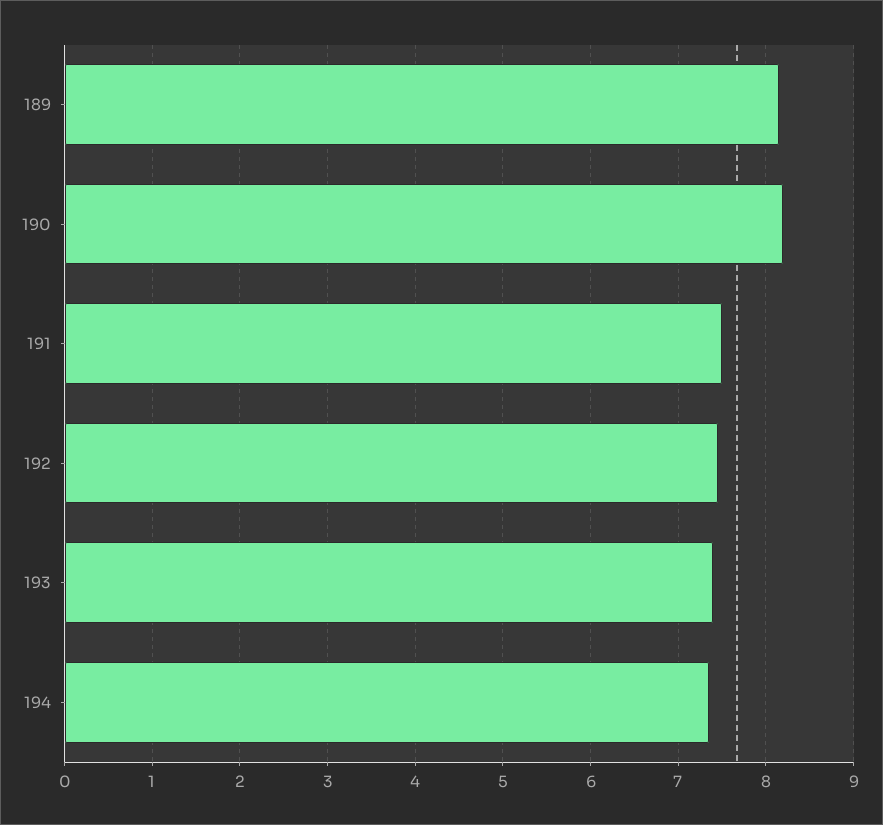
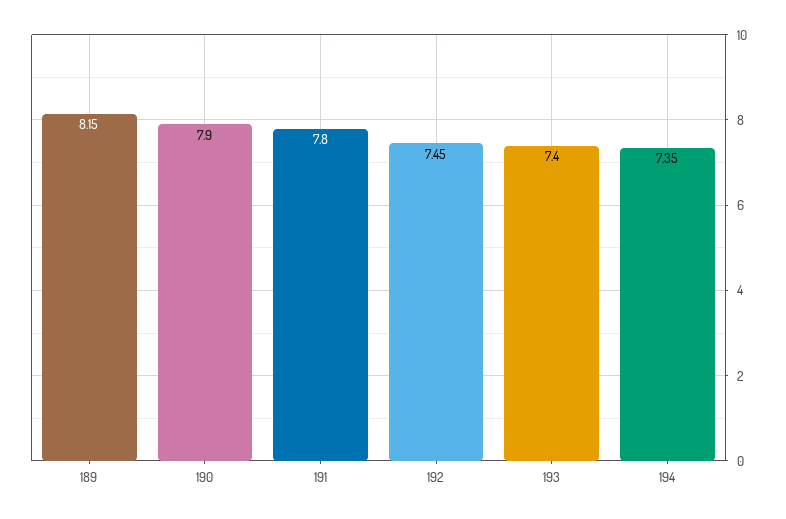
190: 8.2 -> 7.9
191: 7.5 -> 7.8

